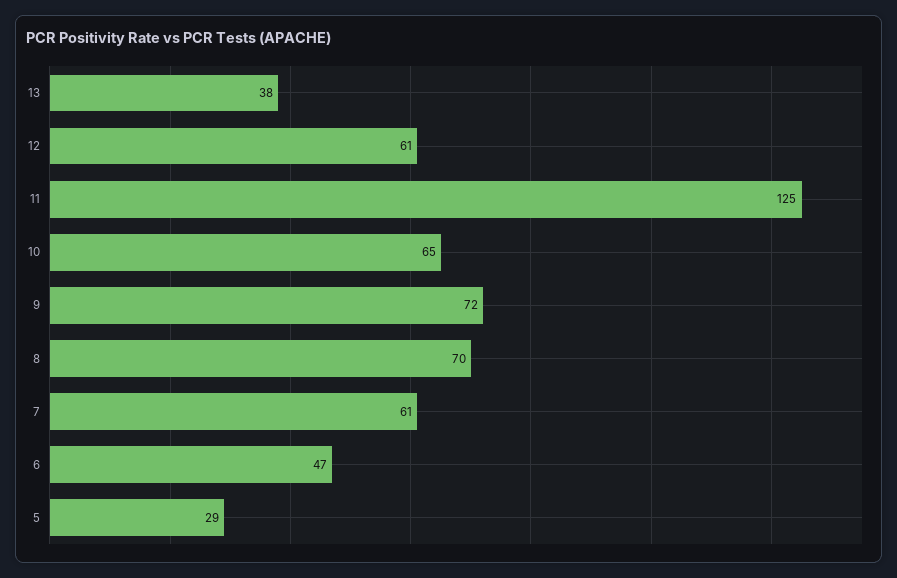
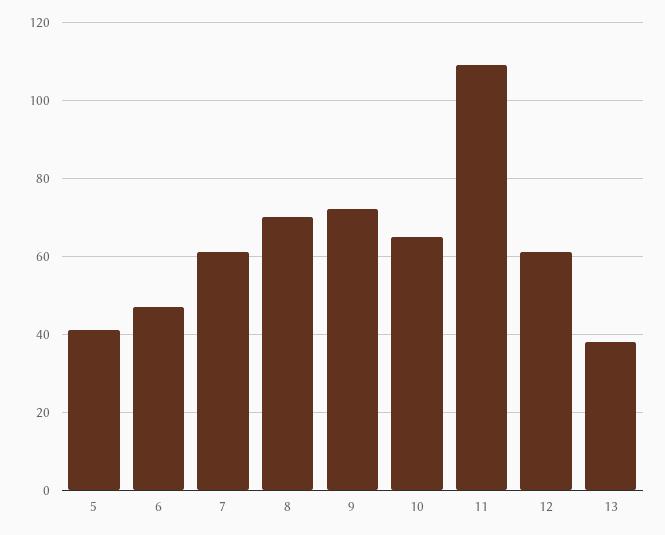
11: 125 -> 110
5: 29 -> 40

